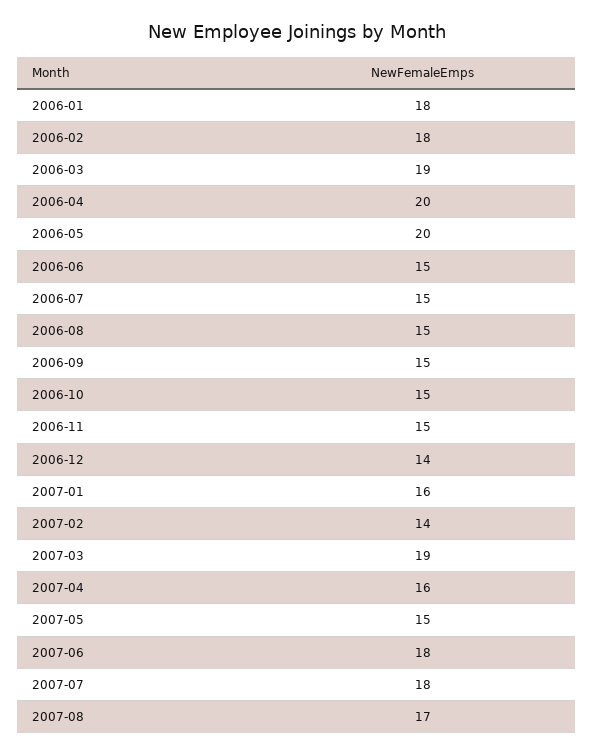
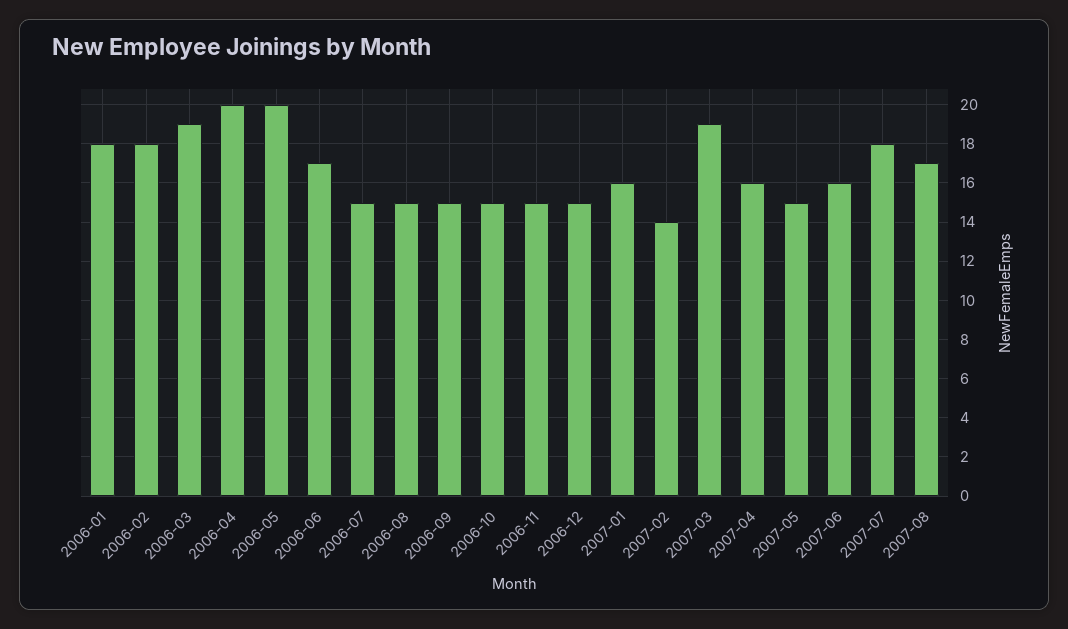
2006-06: 15 -> 17
2006-12: 14 -> 15
2007-06: 18 -> 16

